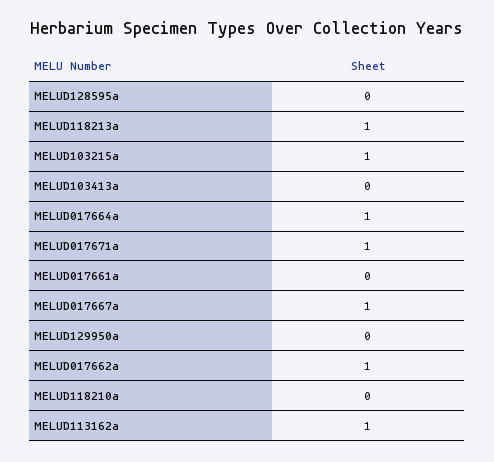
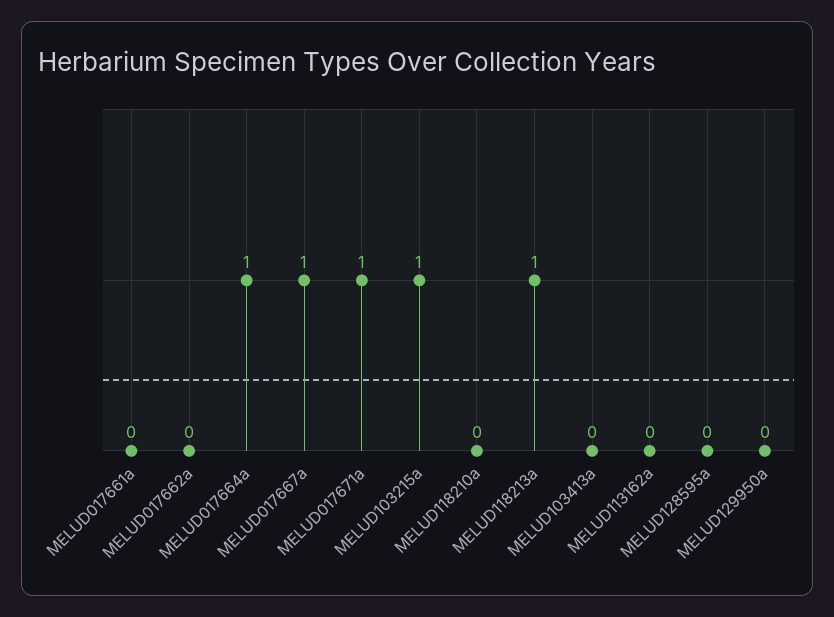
MELUD017662a: 1 -> 0
MELUD113162a: 1 -> 0

